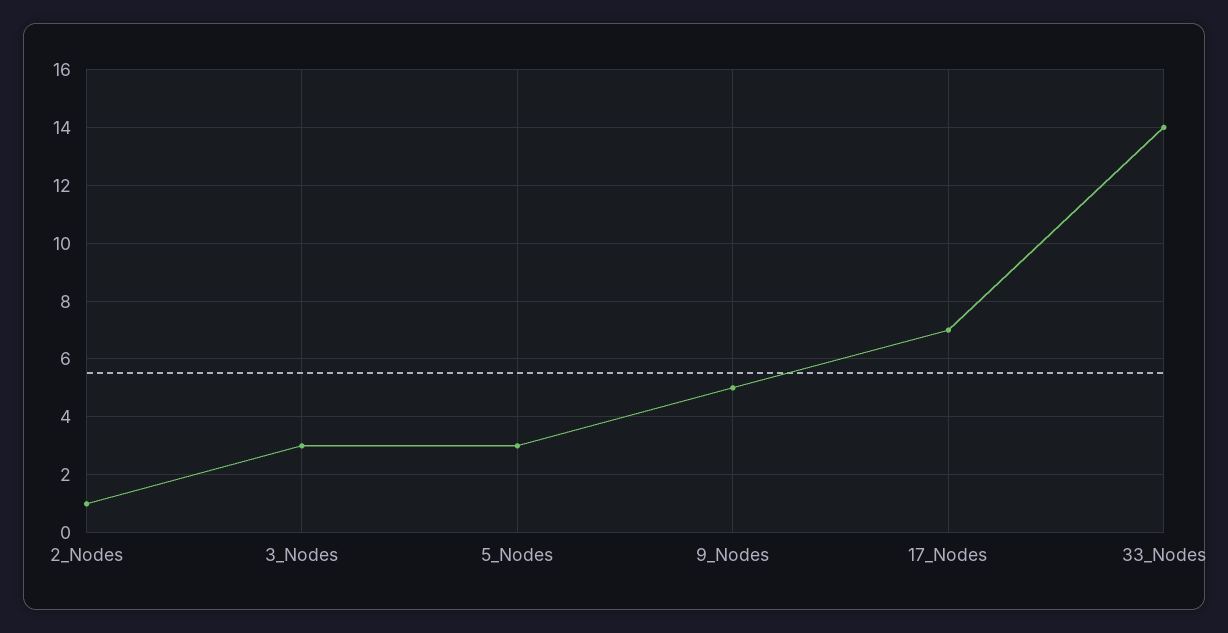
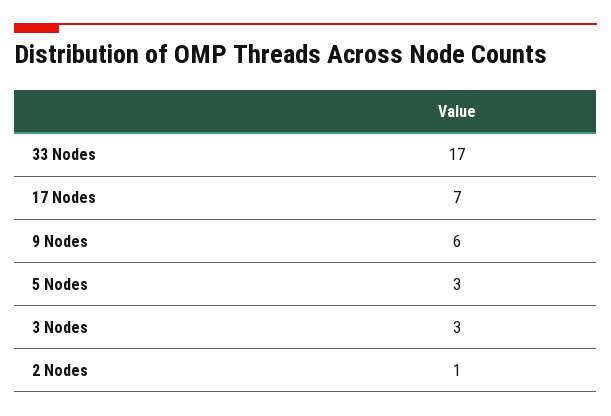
9_Nodes: 5 -> 6
33_Nodes: 14 -> 17

